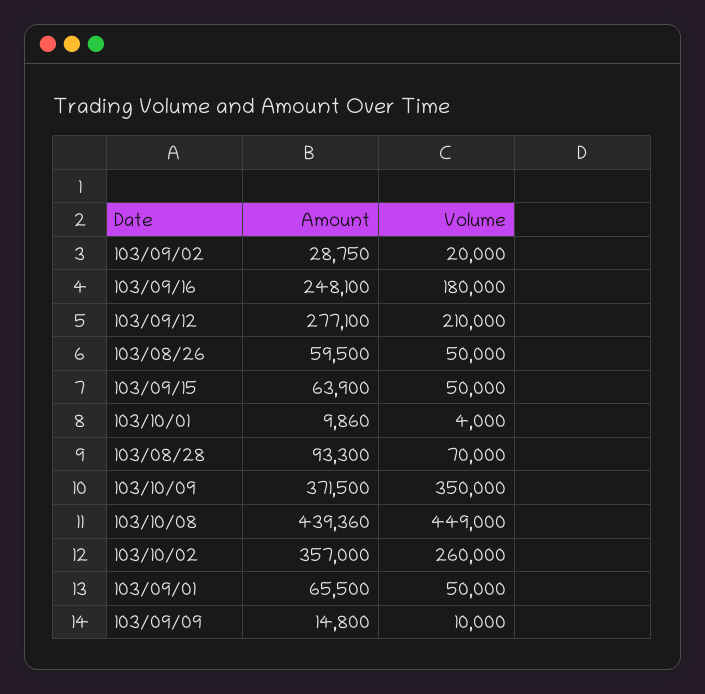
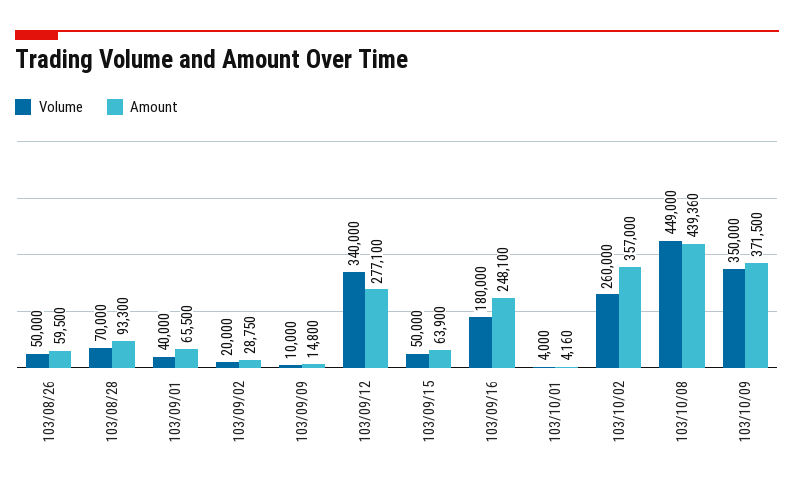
Volume, 103/09/12: 210000 -> 340000
Amount, 103/10/01: 9860 -> 4160
Volume, 103/09/01: 50000 -> 40000

